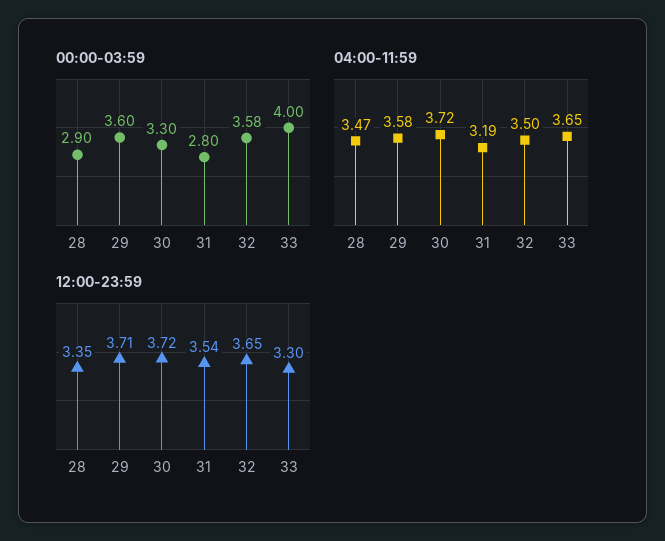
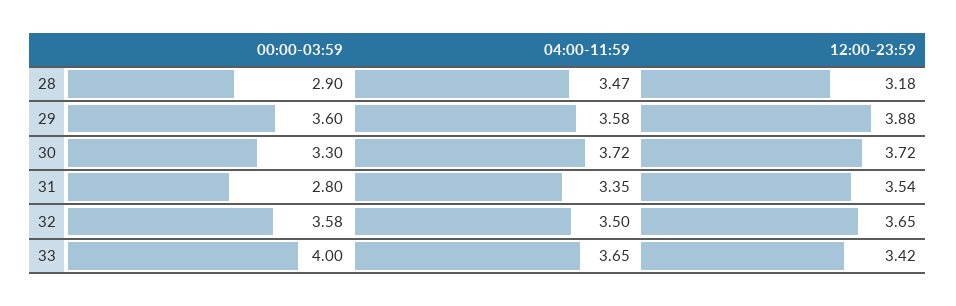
04:00-11:59, 31: 3.19 -> 3.35
12:00-23:59, 28: 3.35 -> 3.18
12:00-23:59, 29: 3.71 -> 3.88
12:00-23:59, 33: 3.3 -> 3.42

